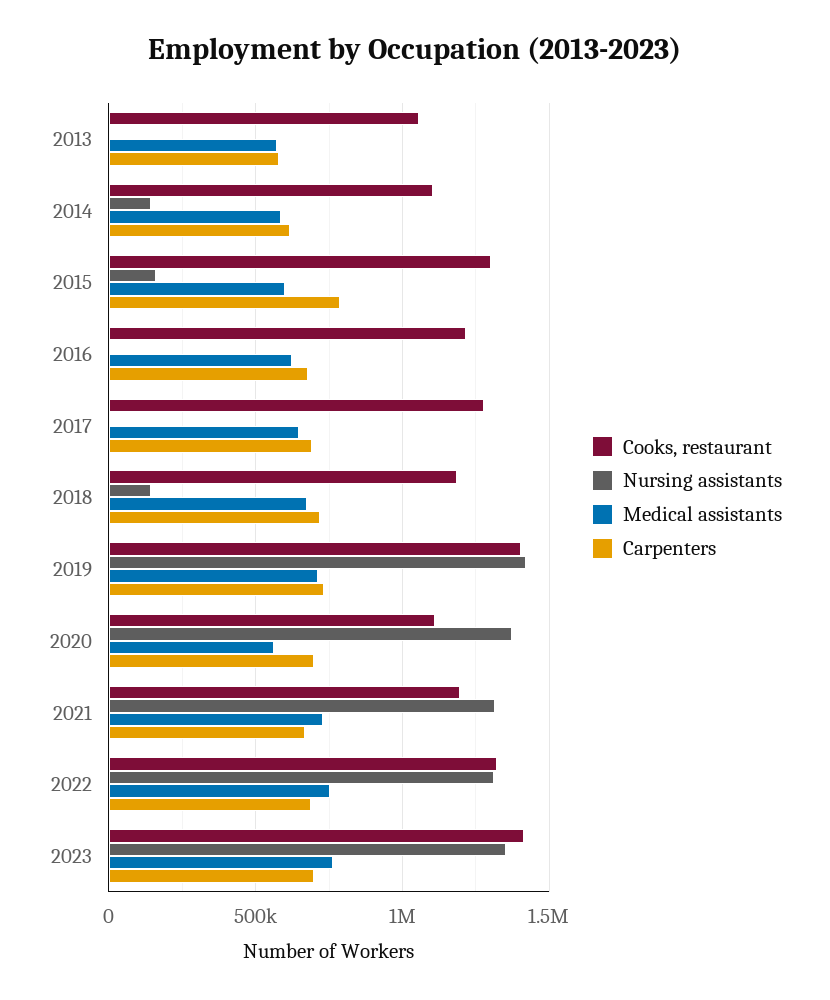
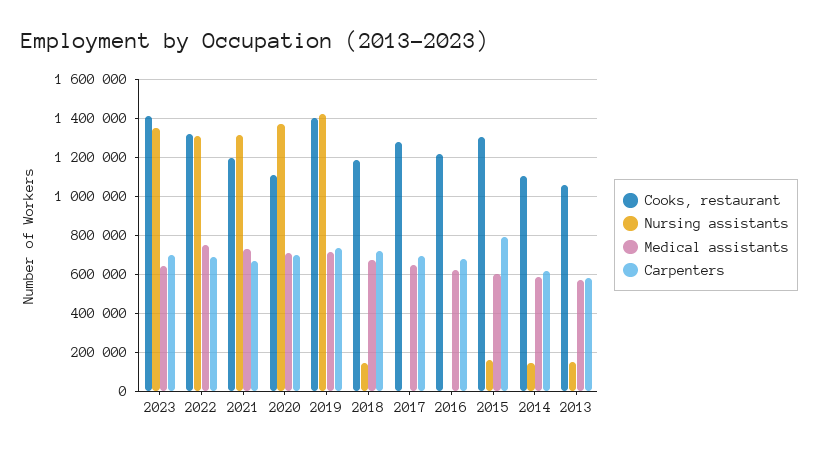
Nursing assistants, 2013: 0 -> 150000
Medical assistants, 2020: 550000 -> 700000
Medical assistants, 2023: 750000 -> 650000

